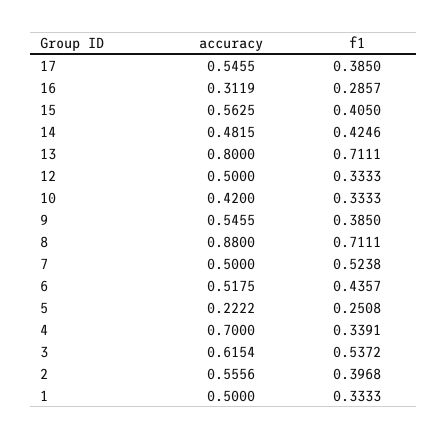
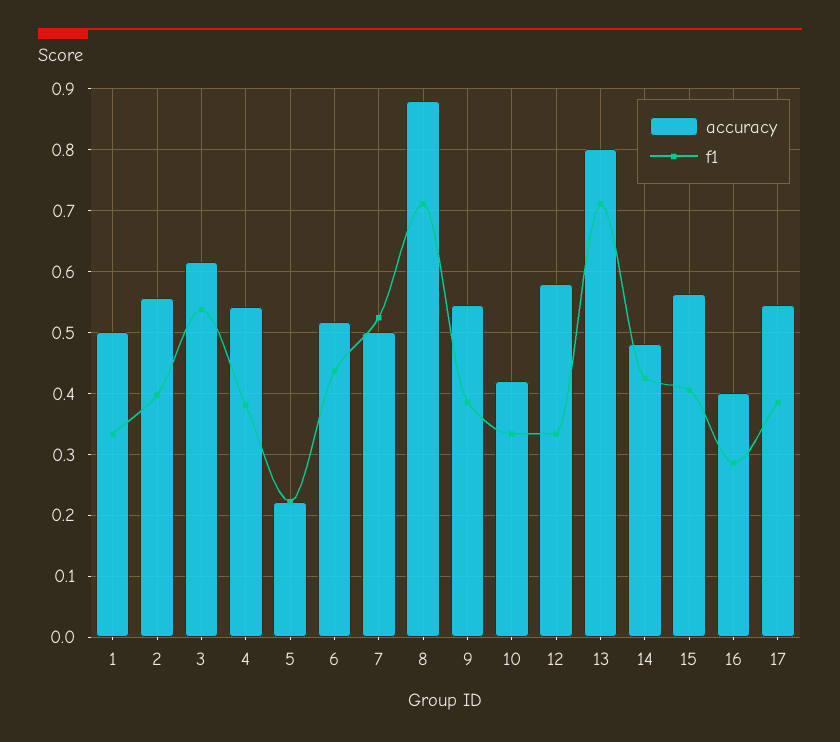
accuracy, 16: 0.3119 -> 0.4
accuracy, 12: 0.5 -> 0.58
f1, 5: 0.2508 -> 0.22
accuracy, 4: 0.7 -> 0.54
f1, 4: 0.3391 -> 0.38

